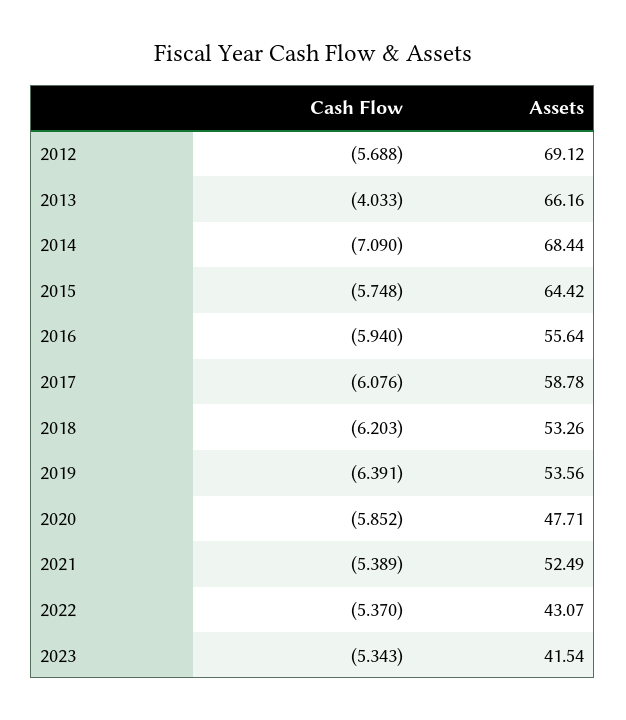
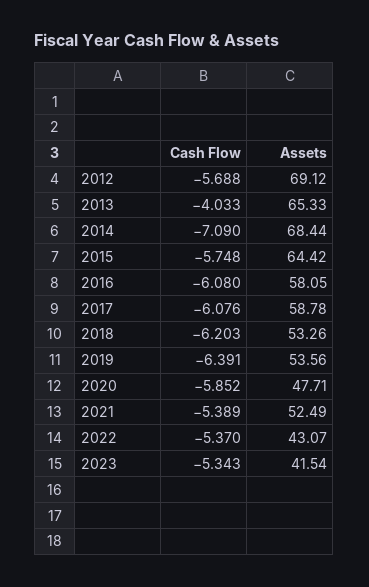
Assets, 2013: 66.16 -> 65.33
Cash Flow, 2016: -5.94 -> -6.08
Assets, 2016: 55.64 -> 58.05

